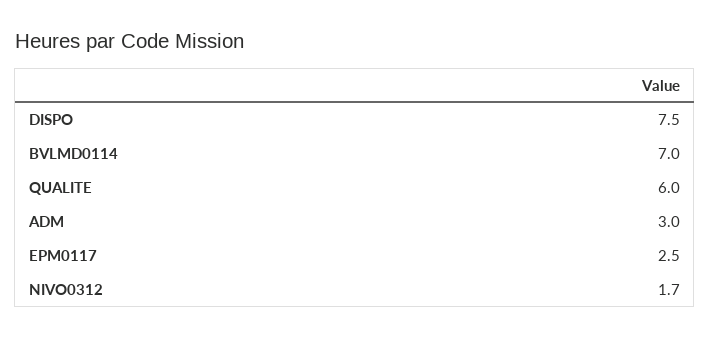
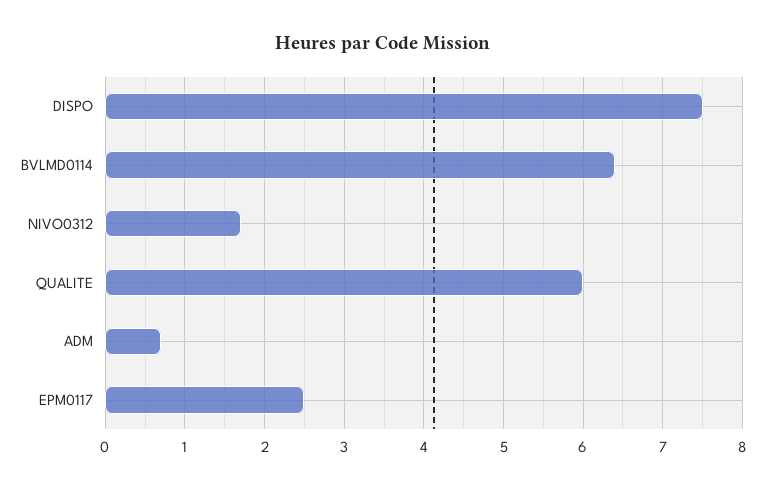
BVLMD0114: 7 -> 6.4
ADM: 3 -> 0.7

